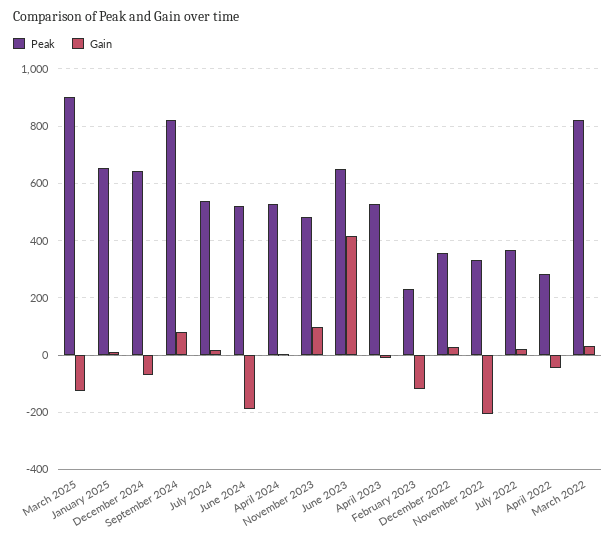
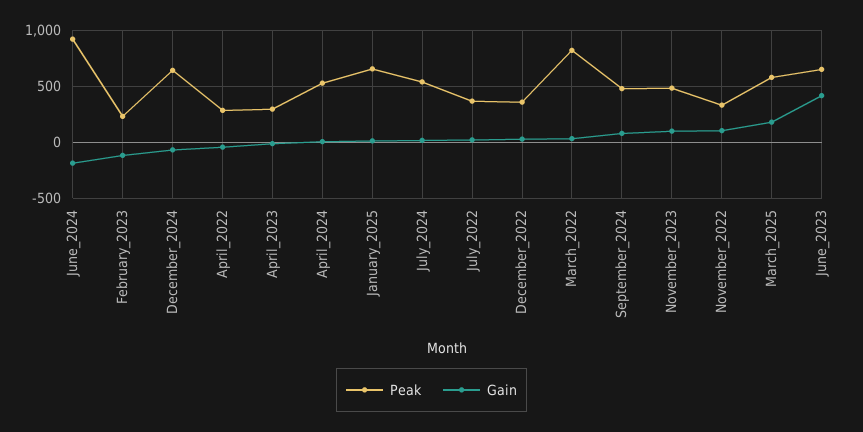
Peak, March 2025: 900 -> 600
Gain, March 2025: -125 -> 200
Peak, September 2024: 825 -> 500
Peak, June 2024: 525 -> 900
Peak, April 2023: 525 -> 300
Gain, November 2022: -200 -> 100

